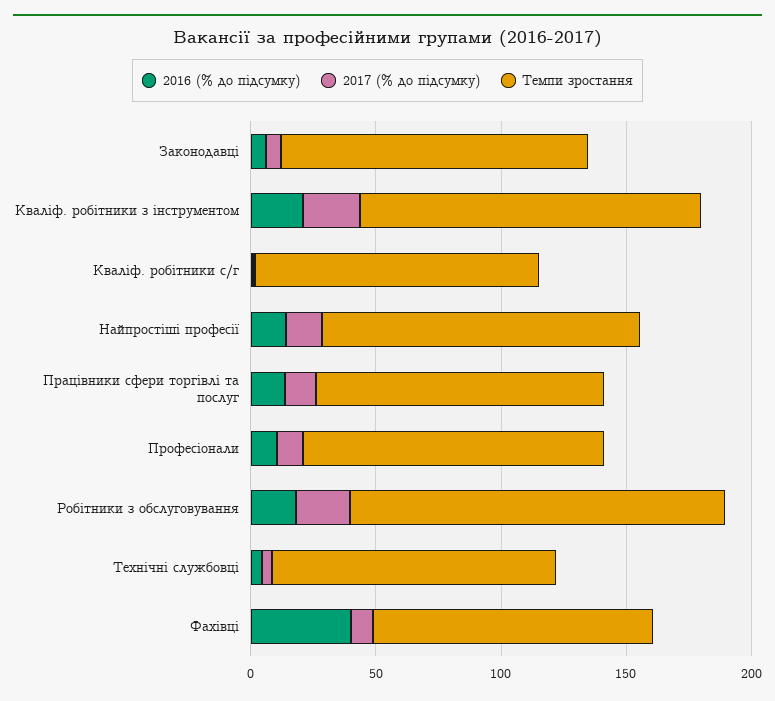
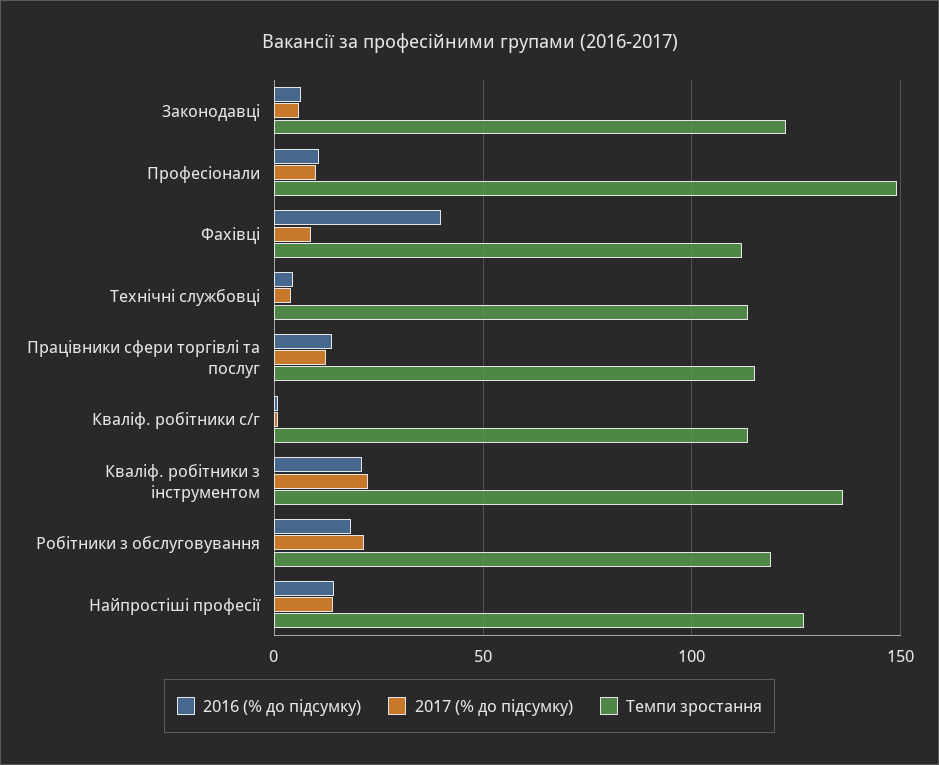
Темпи зростання, Професіонали: 120 -> 150
Темпи зростання, Робітники з обслуговування: 150 -> 120

